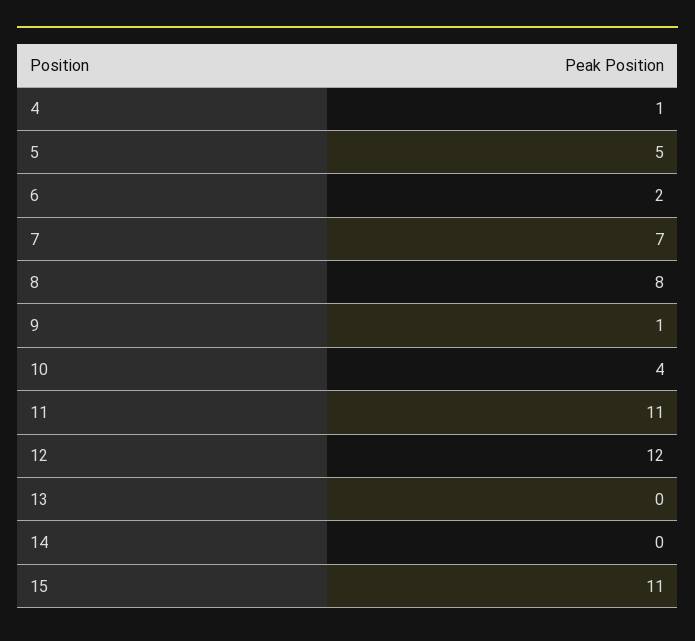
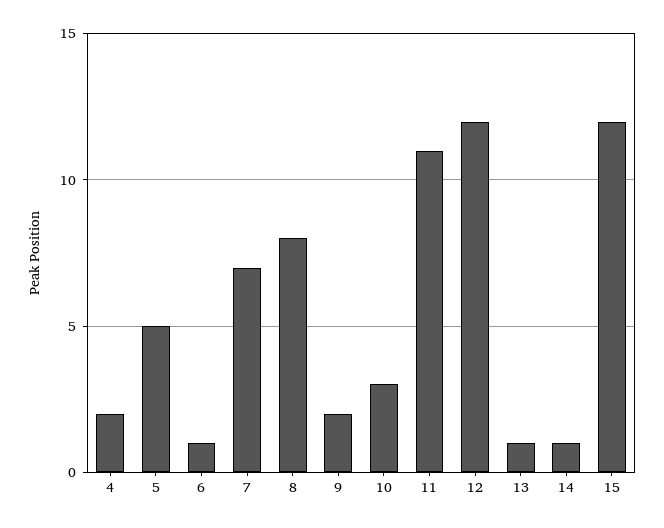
4: 1 -> 2
6: 2 -> 1
9: 1 -> 2
10: 4 -> 3
13: 0 -> 1
14: 0 -> 1
15: 11 -> 12

